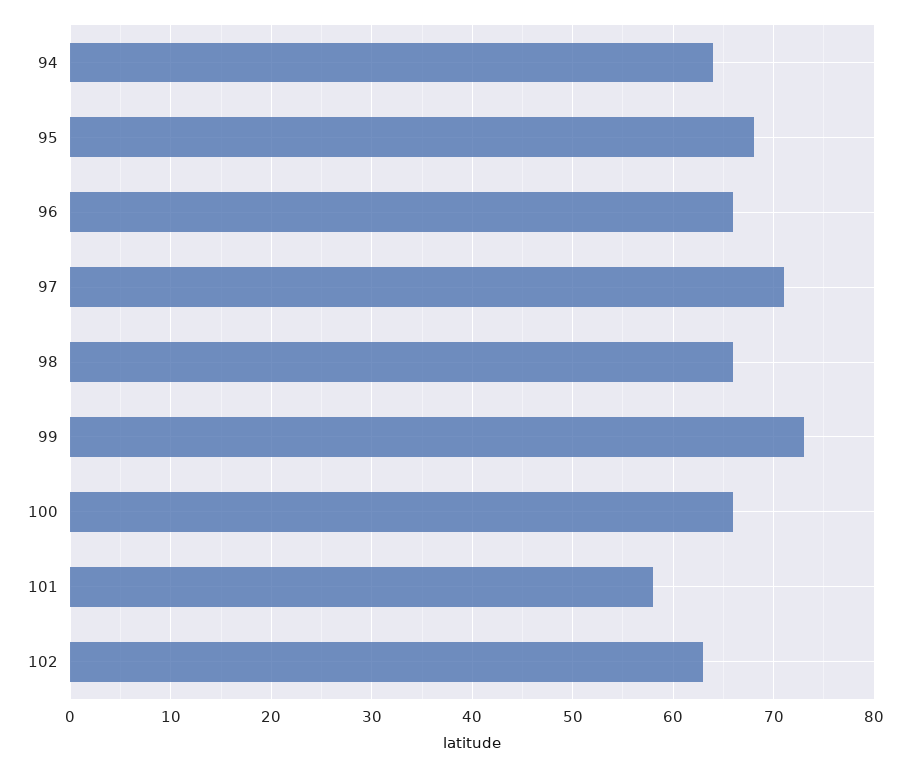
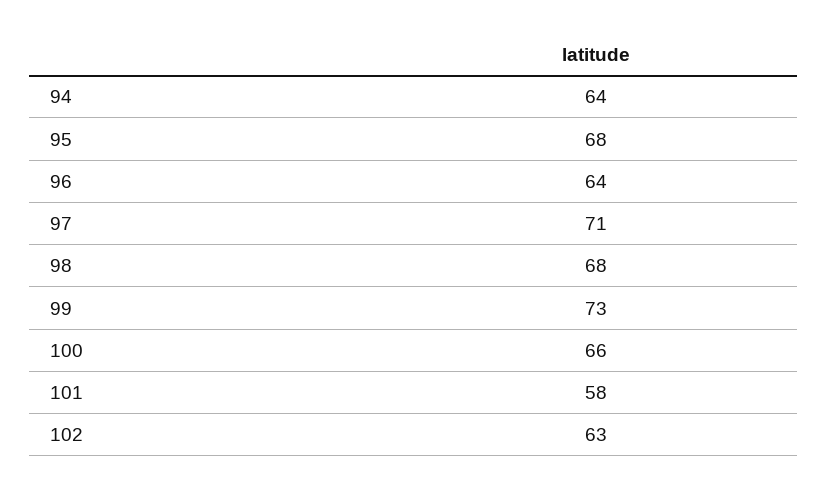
96: 66 -> 64
98: 66 -> 68

